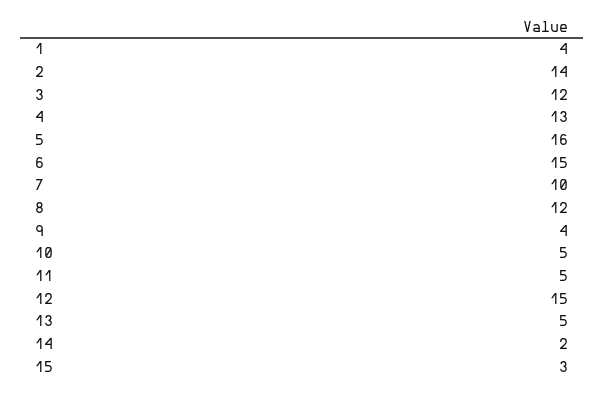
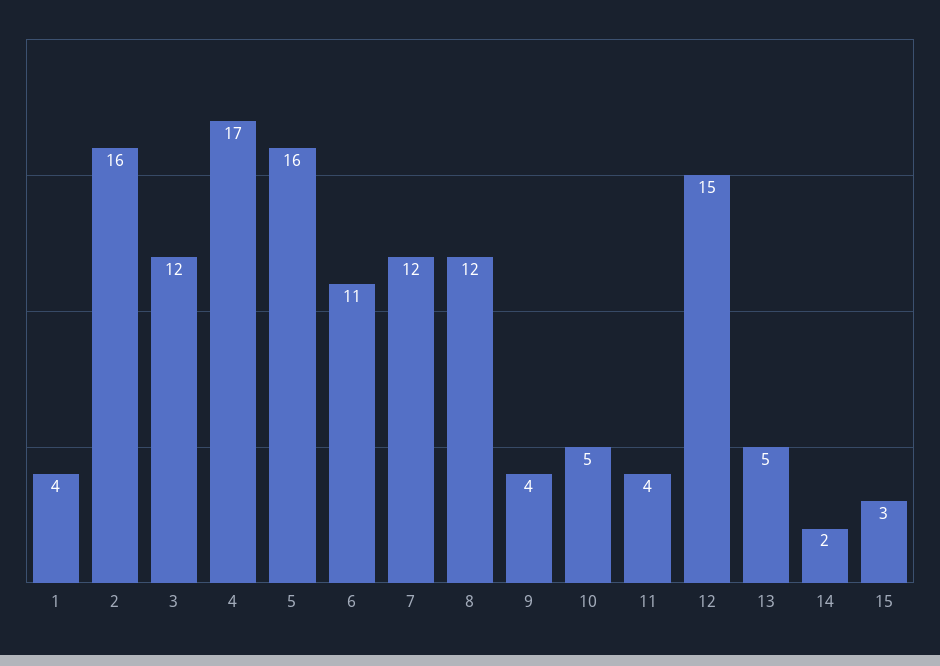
2: 14 -> 16
4: 13 -> 17
6: 15 -> 11
7: 10 -> 12
11: 5 -> 4

